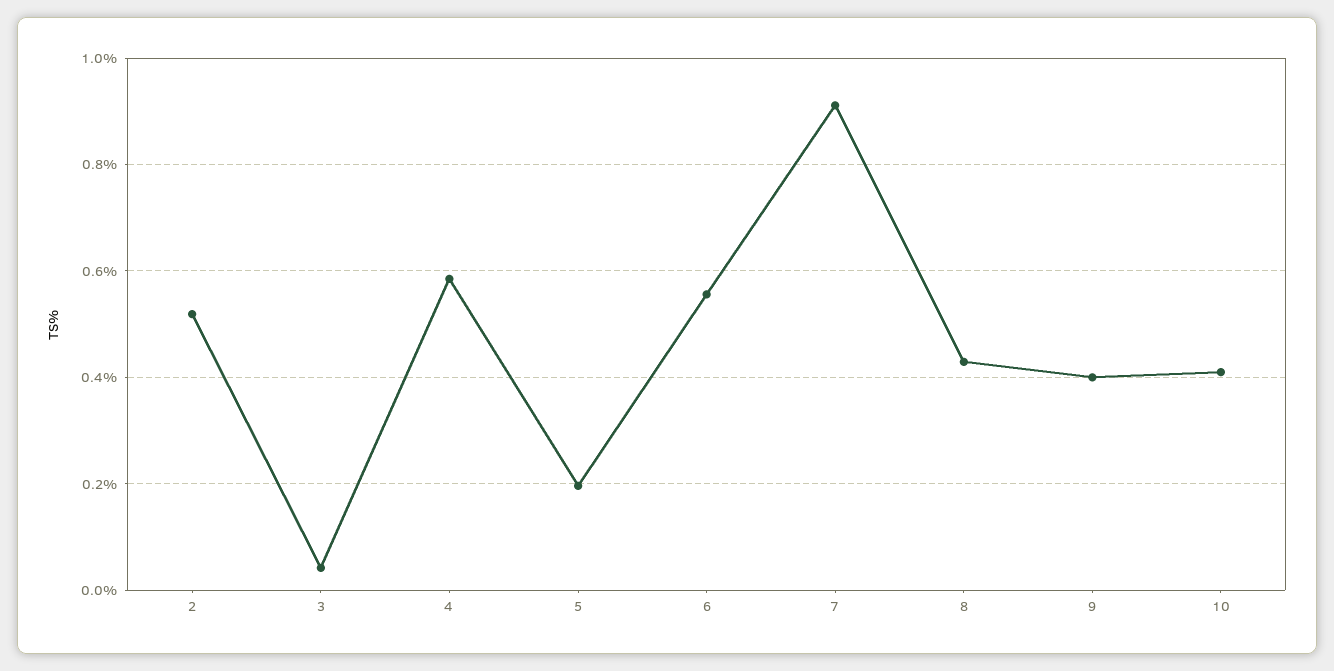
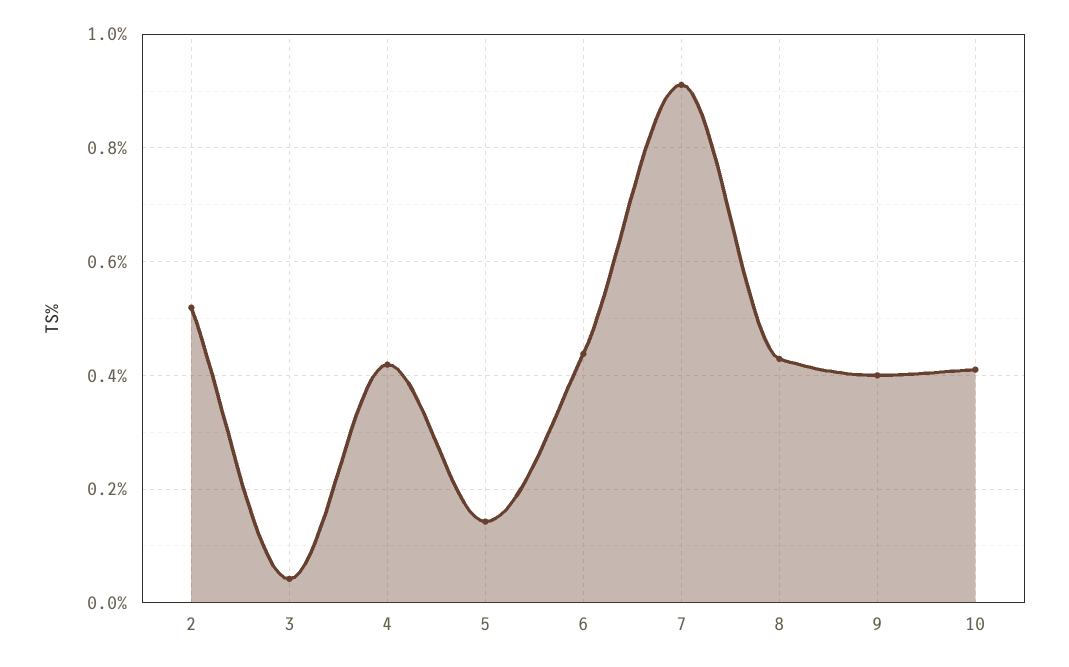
4: 0.58 -> 0.42
5: 0.2 -> 0.14
6: 0.56 -> 0.44

